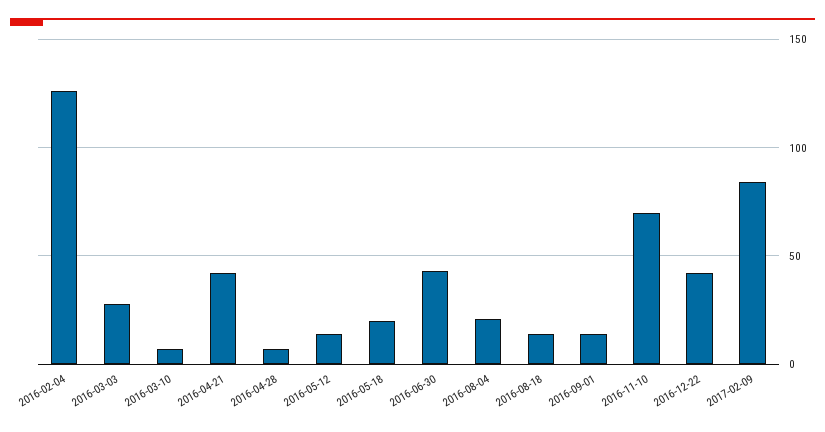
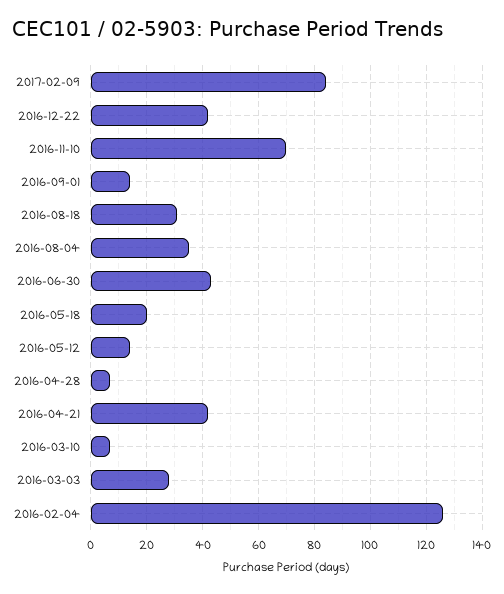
2016-08-04: 20 -> 35
2016-08-18: 15 -> 30

